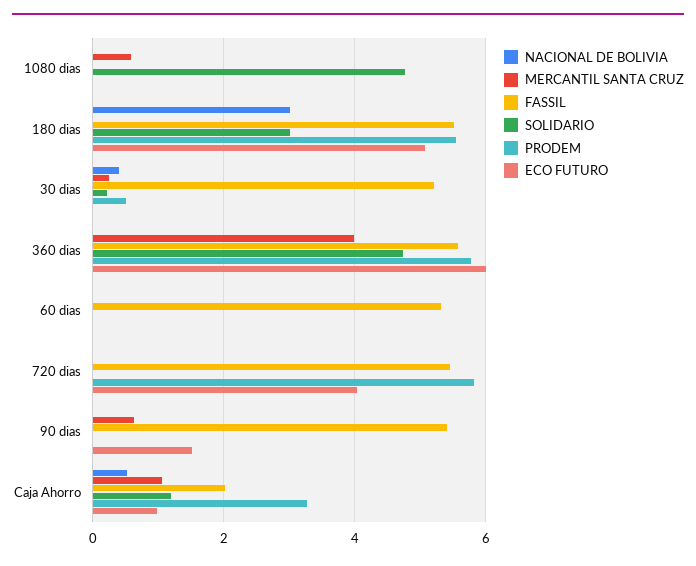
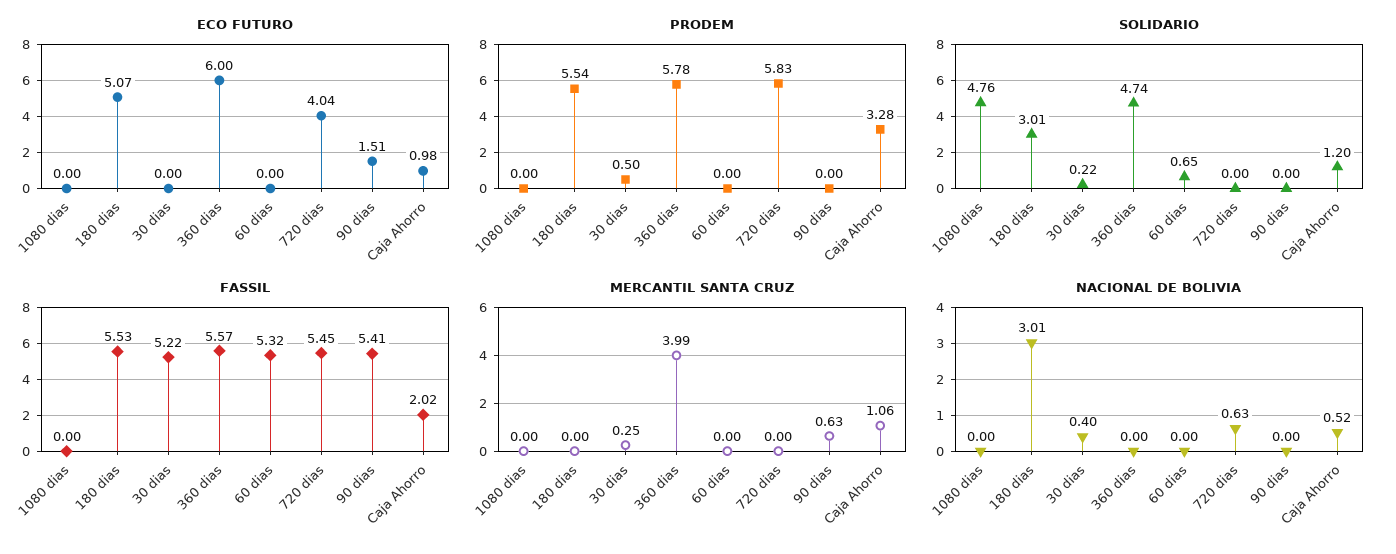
MERCANTIL SANTA CRUZ, 1080 dias: 0.6 -> 0
SOLIDARIO, 60 dias: 0 -> 0.65
NACIONAL DE BOLIVIA, 720 dias: 0 -> 0.63

